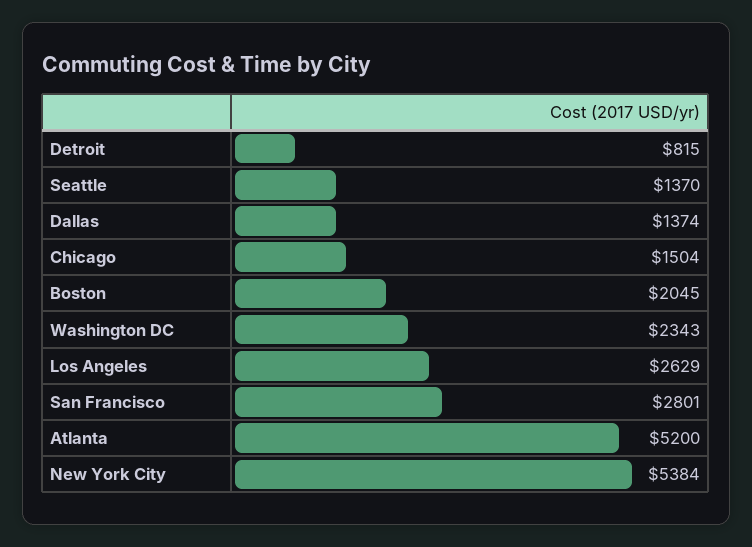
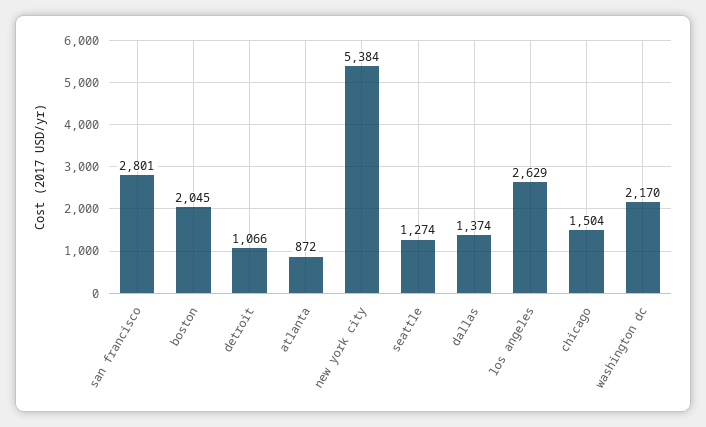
Detroit: 815 -> 1066
Seattle: 1370 -> 1274
Washington DC: 2343 -> 2170
Atlanta: 5200 -> 872

